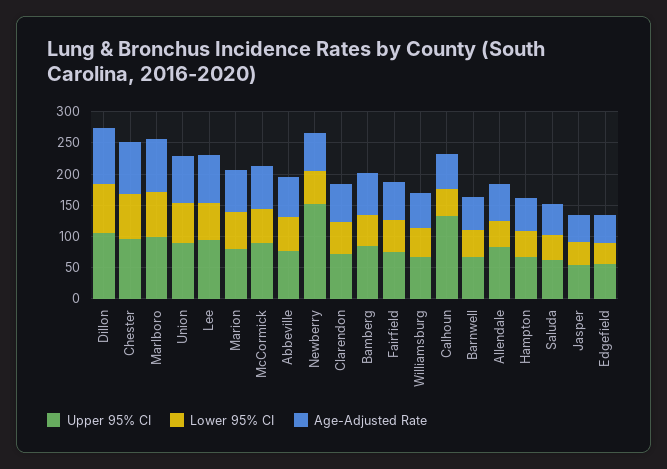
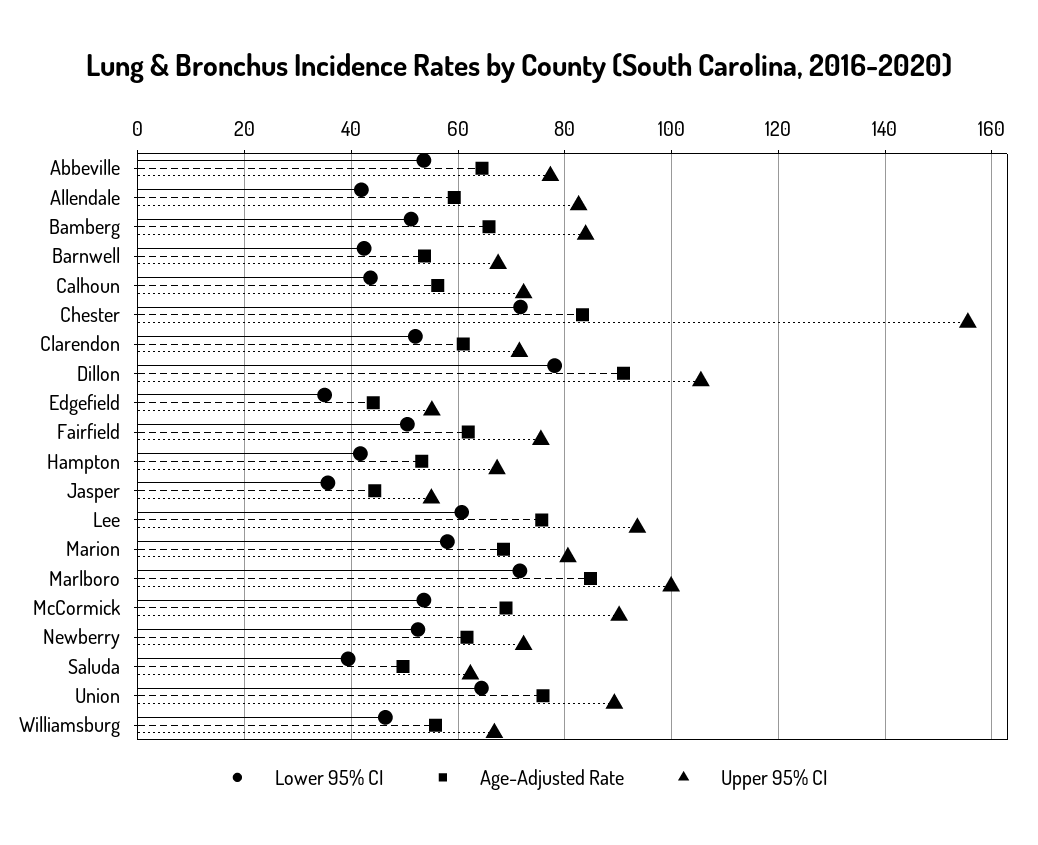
Upper 95% CI, Chester: 100 -> 156
Upper 95% CI, Newberry: 150 -> 72
Upper 95% CI, Calhoun: 125 -> 72

